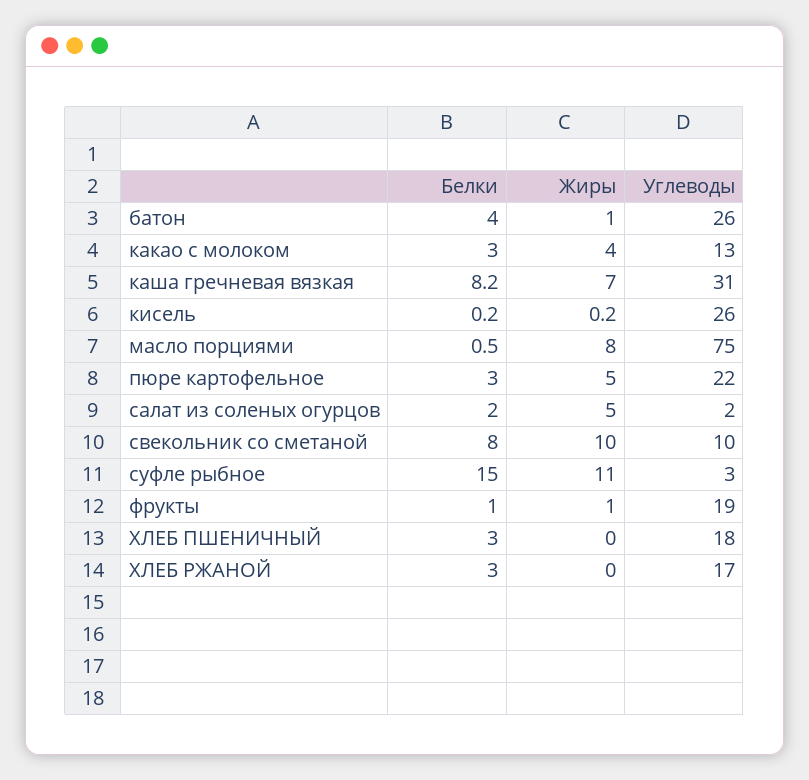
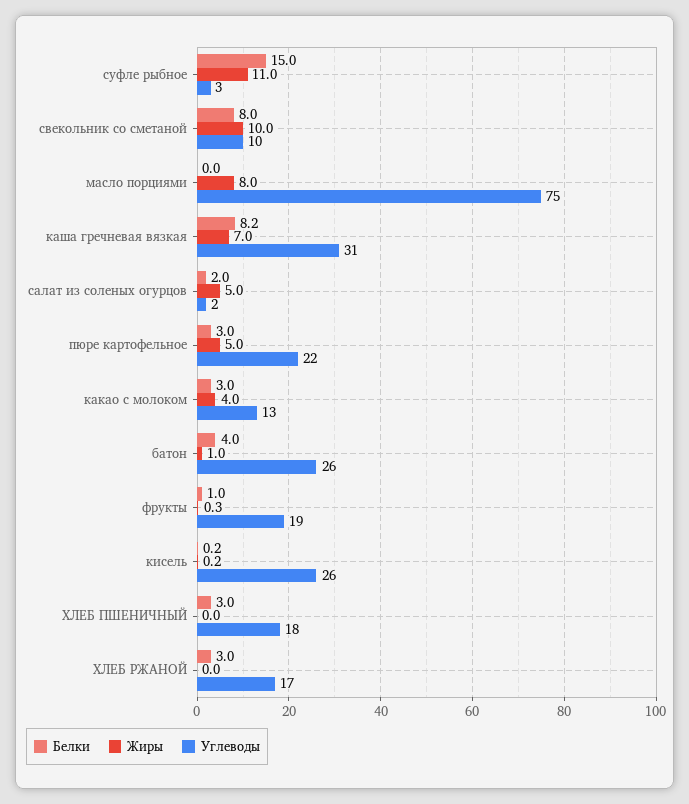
Белки, масло порциями: 0.5 -> 0
Жиры, фрукты: 1 -> 0.3

